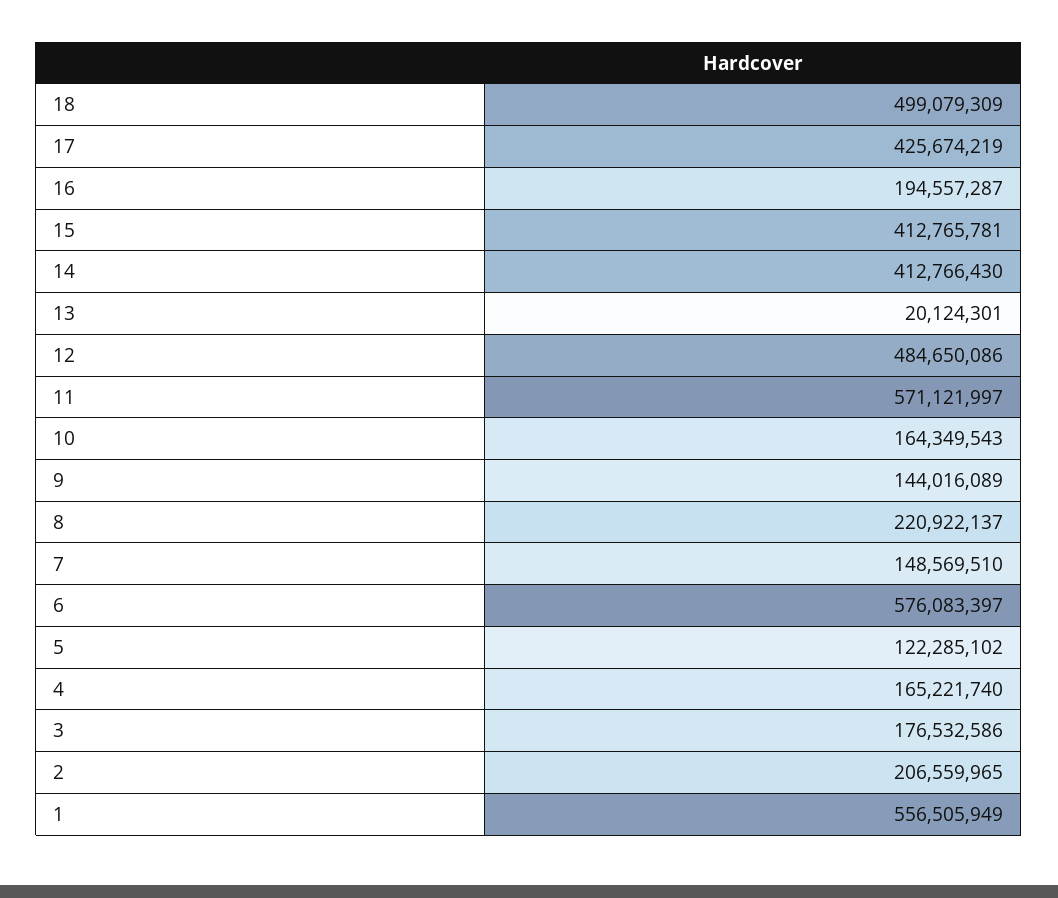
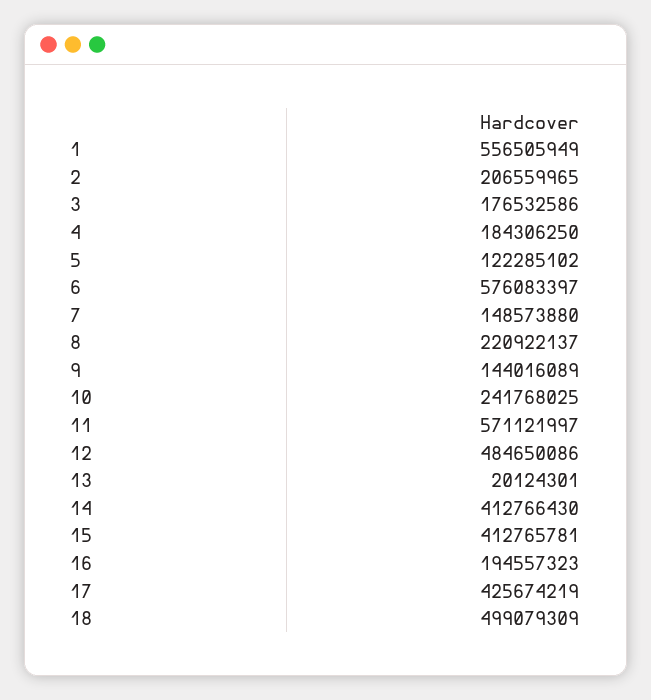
16: 194557287 -> 194557323
10: 164349543 -> 241768025
7: 148569510 -> 148573880
4: 165221740 -> 184306250

